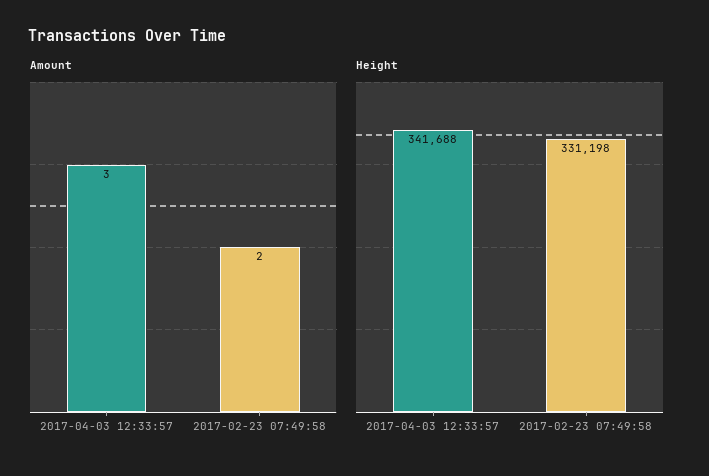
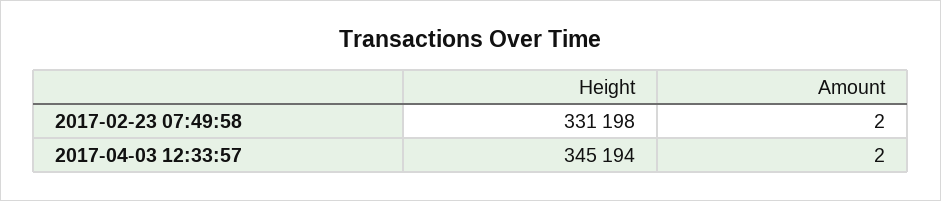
Amount, 2017-04-03 12:33:57: 3 -> 2
Height, 2017-04-03 12:33:57: 341688 -> 345194

